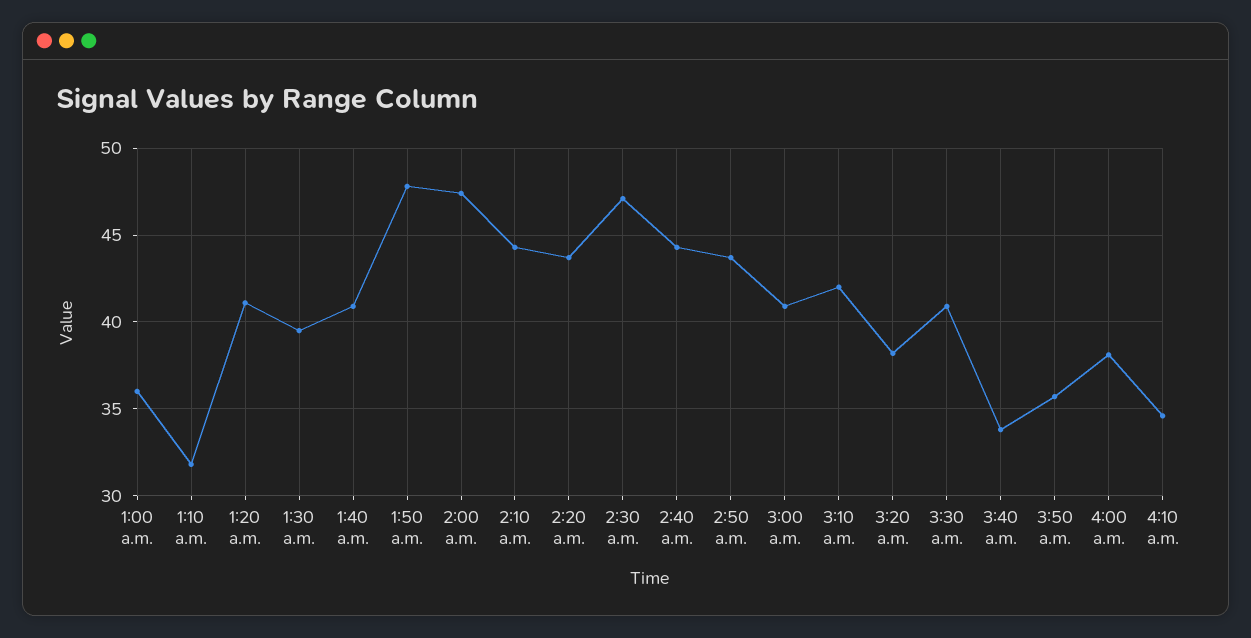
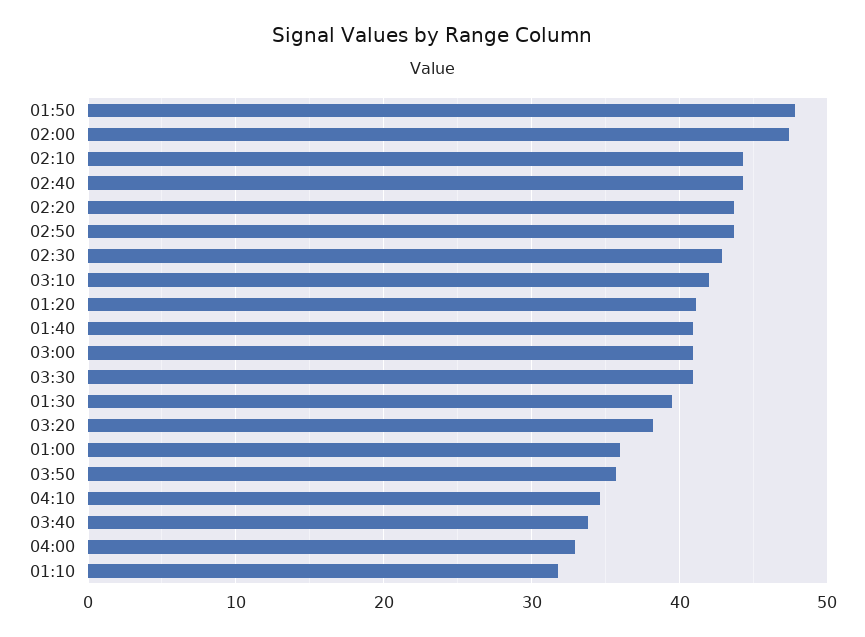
2:30 a.m.: 47 -> 43
4:00 a.m.: 38 -> 33

